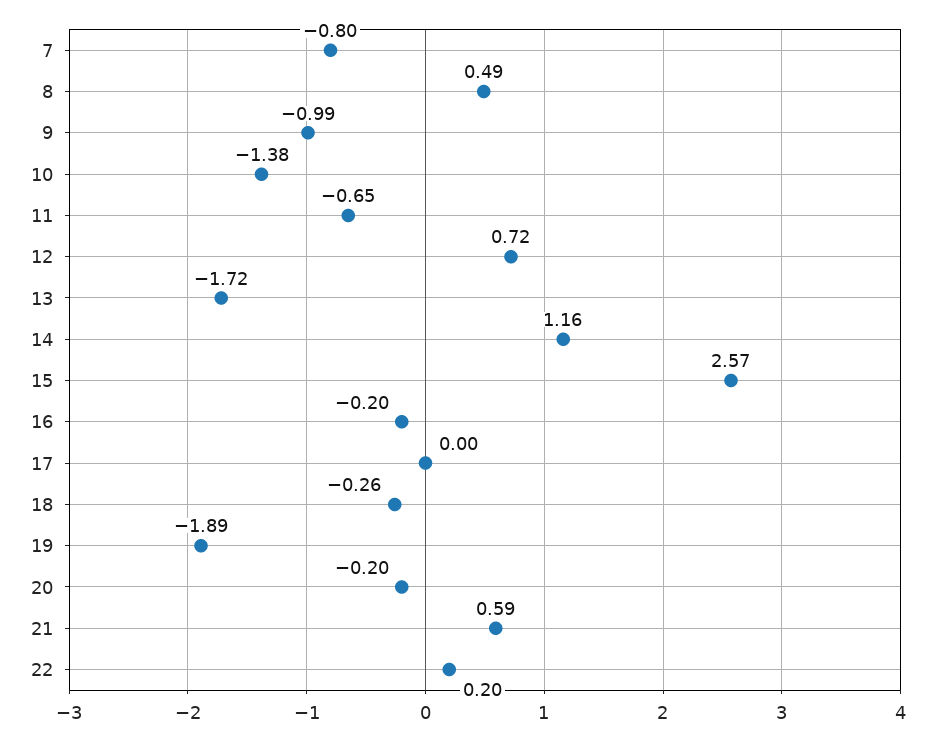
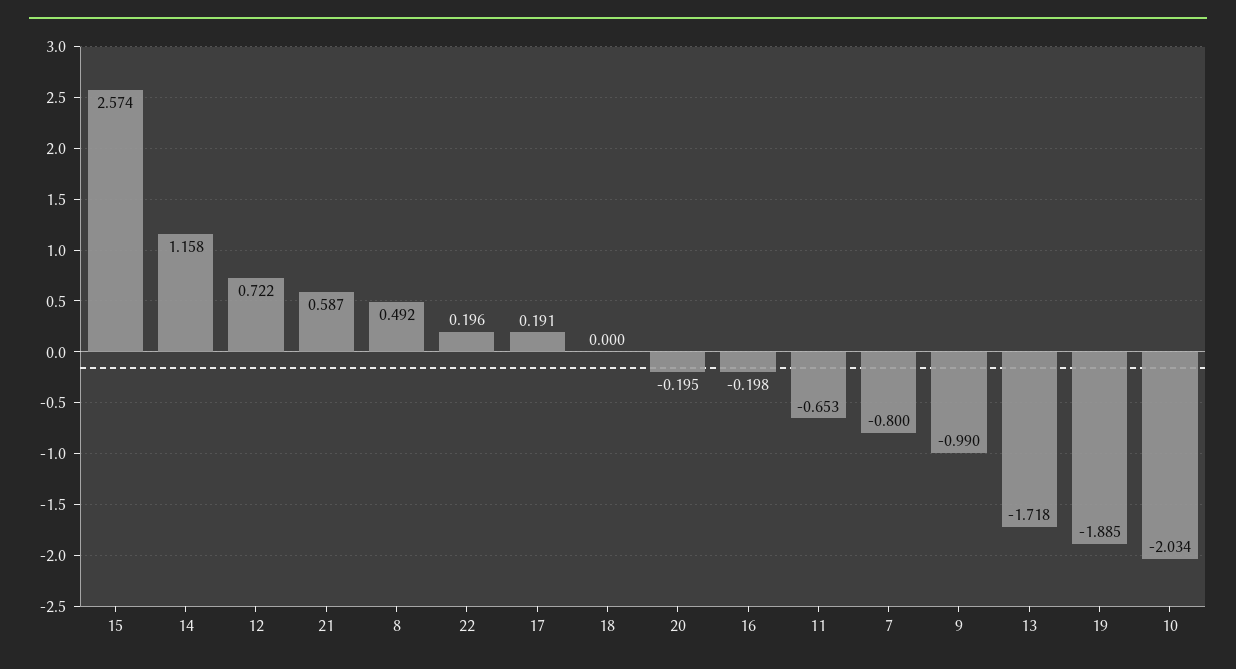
10: -1.38 -> -2.034
17: 0 -> 0.191
18: -0.26 -> 0

